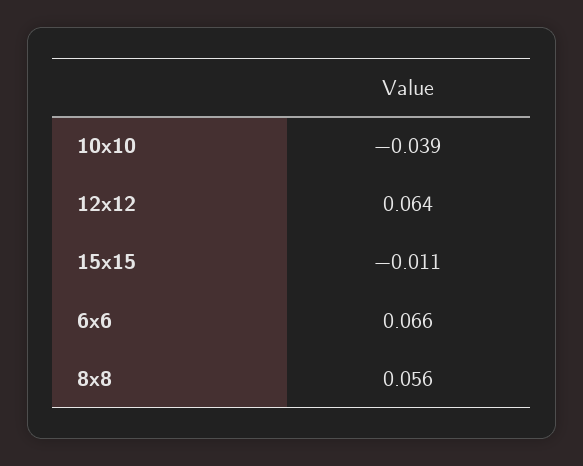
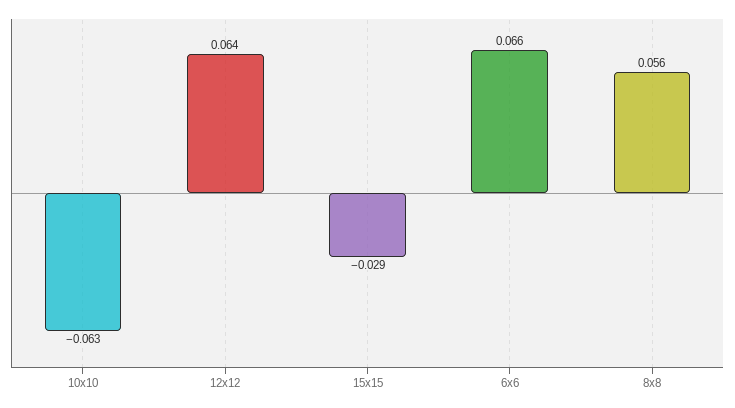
10x10: -0.039 -> -0.063
15x15: -0.011 -> -0.029

